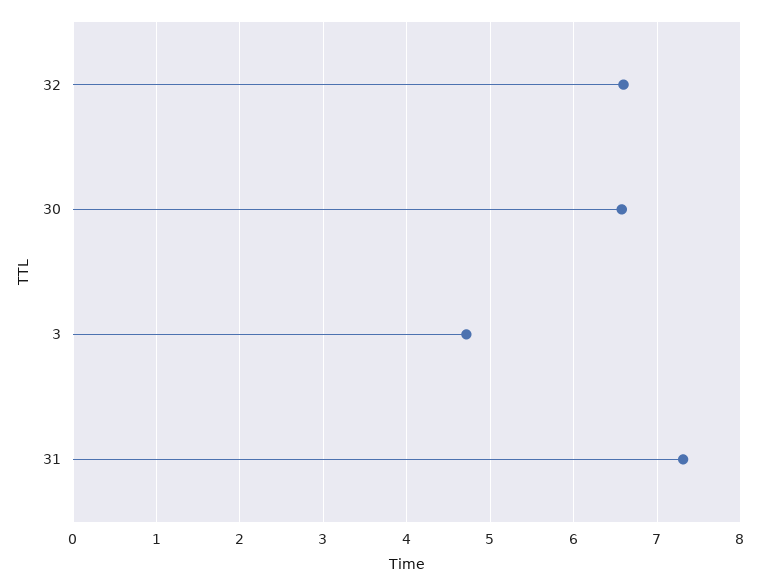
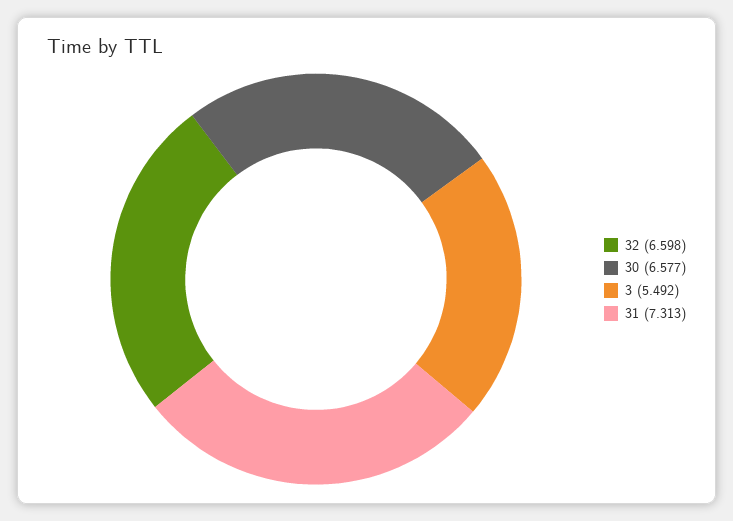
3: 4.7 -> 5.492

